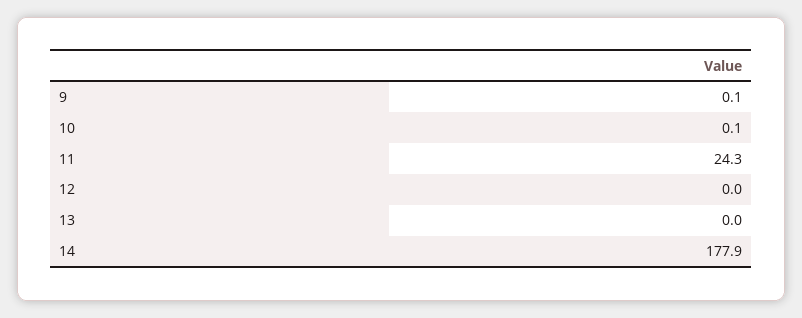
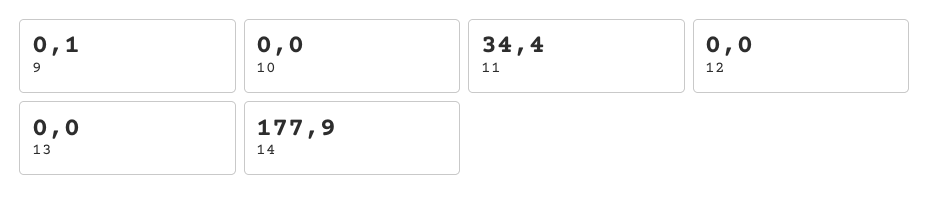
10: 0.1 -> 0
11: 24.3 -> 34.4

